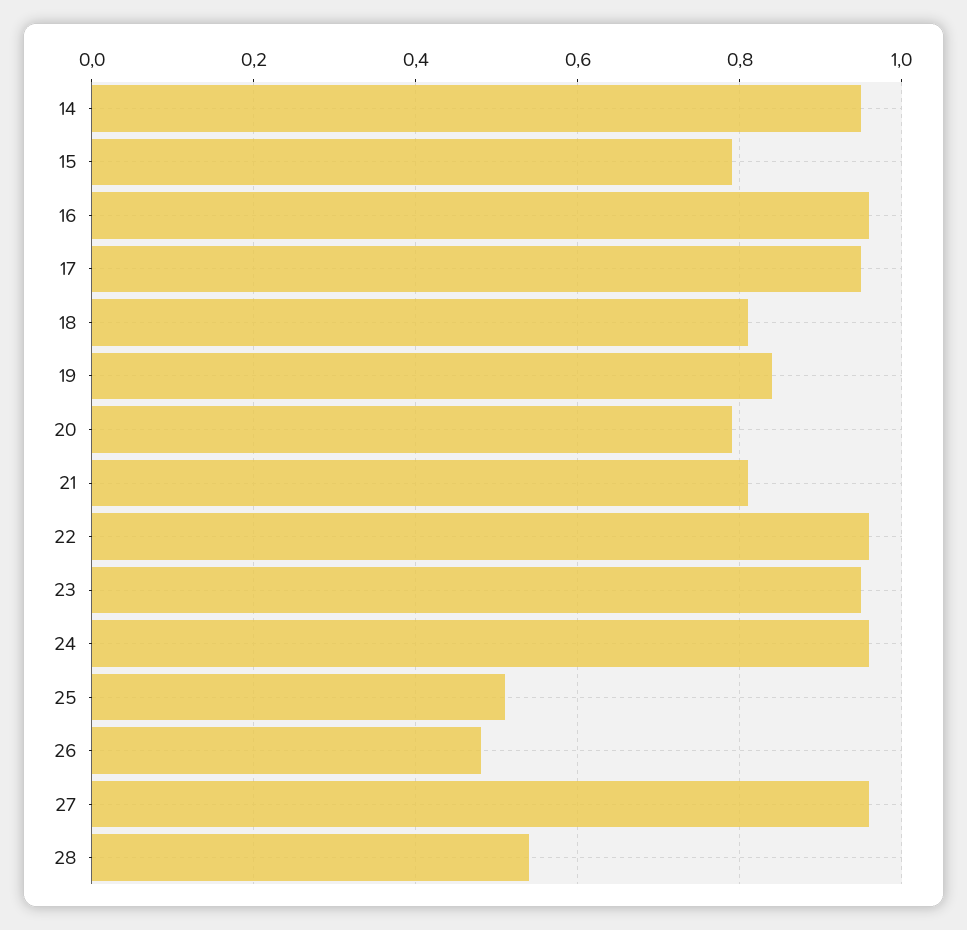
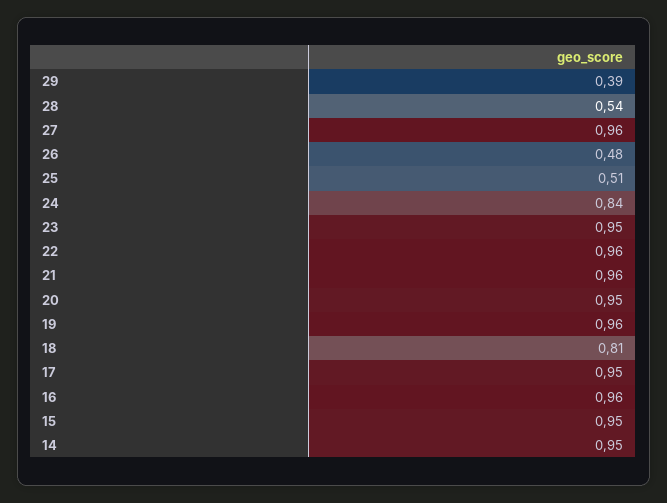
15: 0.8 -> 0.95
19: 0.85 -> 0.96
20: 0.8 -> 0.95
21: 0.8 -> 0.96
24: 0.95 -> 0.84
29: none -> 0.39

